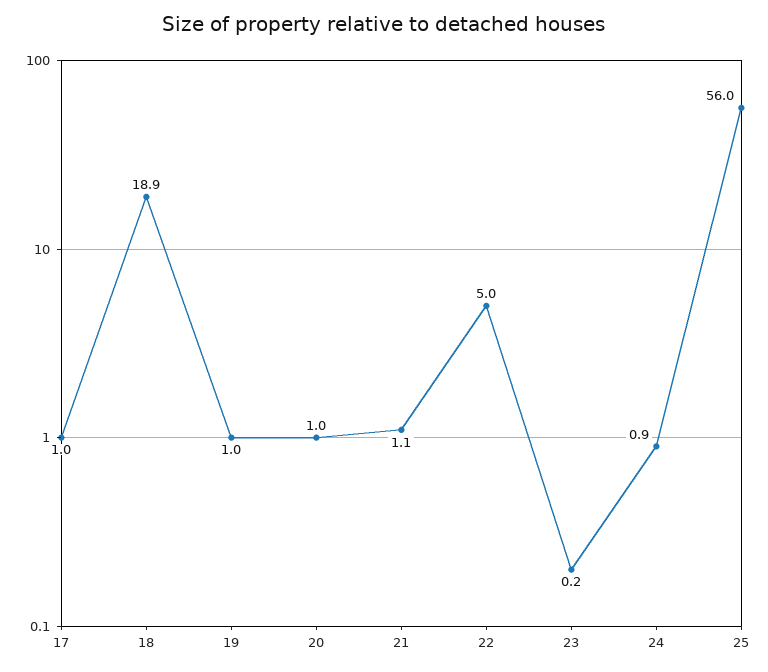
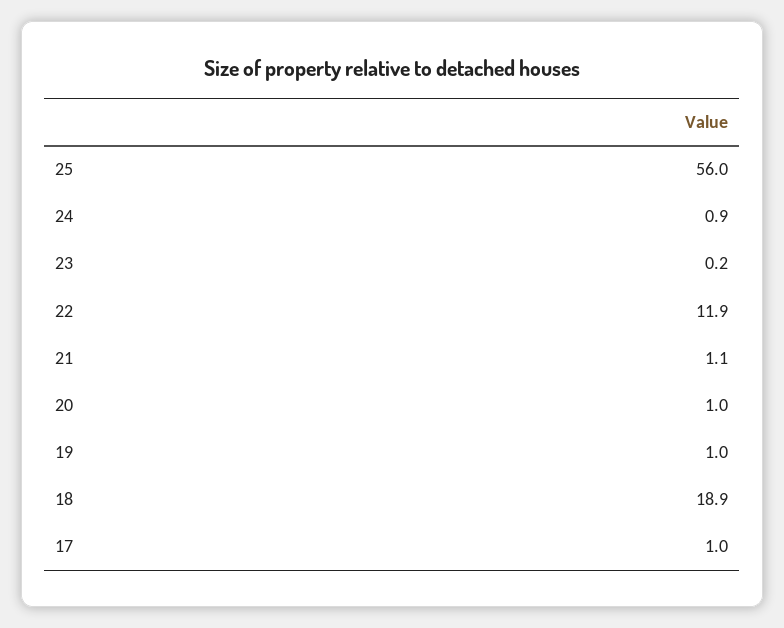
22: 5 -> 11.9

